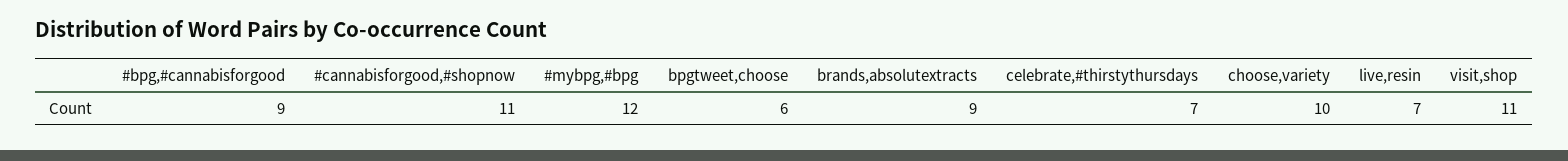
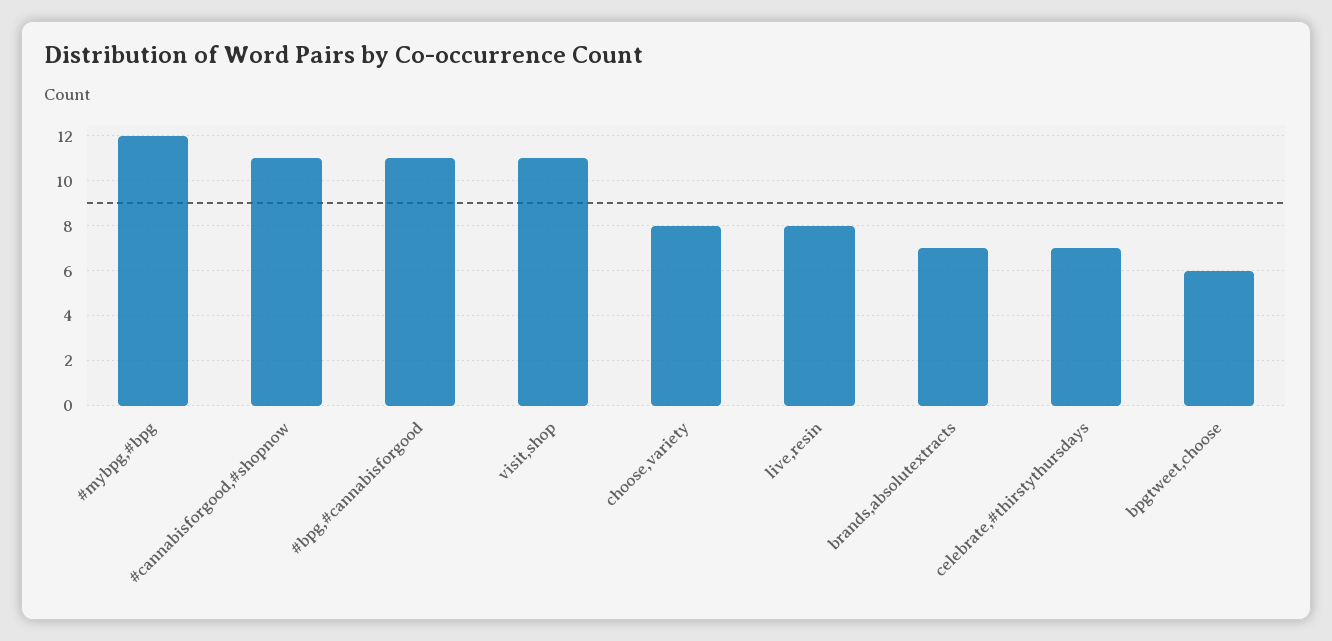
#bpg,#cannabisforgood: 9 -> 11
brands,absolutextracts: 9 -> 7
choose,variety: 10 -> 8
live,resin: 7 -> 8

